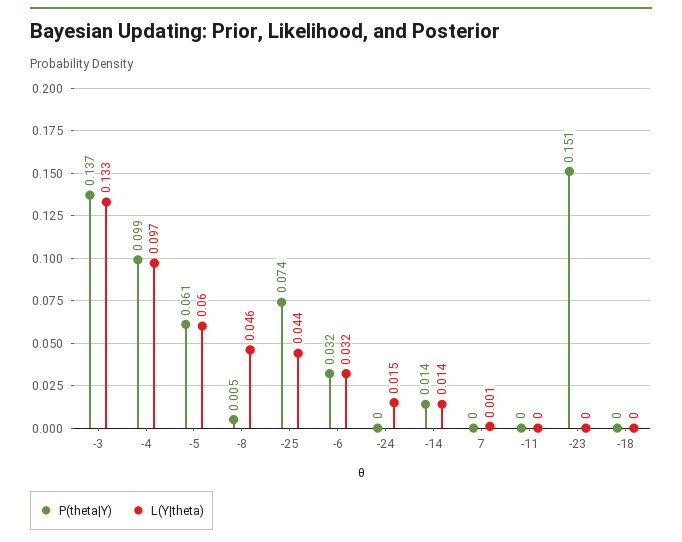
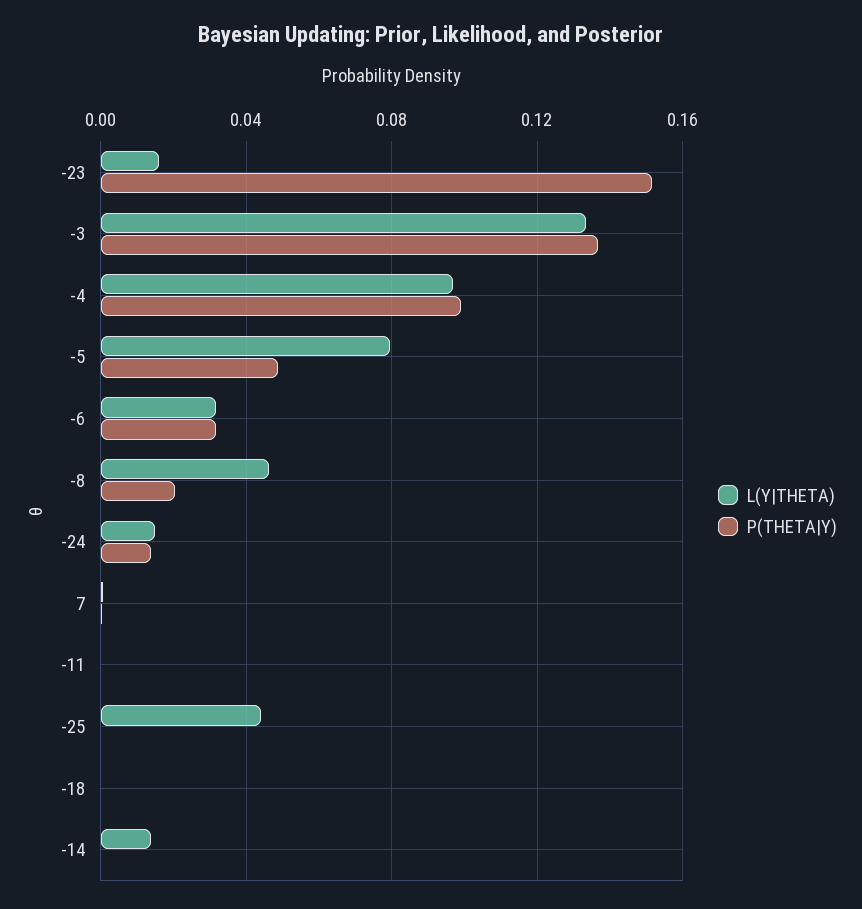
P(theta|Y), -5: 0.061 -> 0.05
L(Y|theta), -5: 0.06 -> 0.08
P(theta|Y), -8: 0.005 -> 0.02
P(theta|Y), -25: 0.074 -> 0
P(theta|Y), -24: 0 -> 0.015
P(theta|Y), -14: 0.014 -> 0
L(Y|theta), -23: 0 -> 0.015

